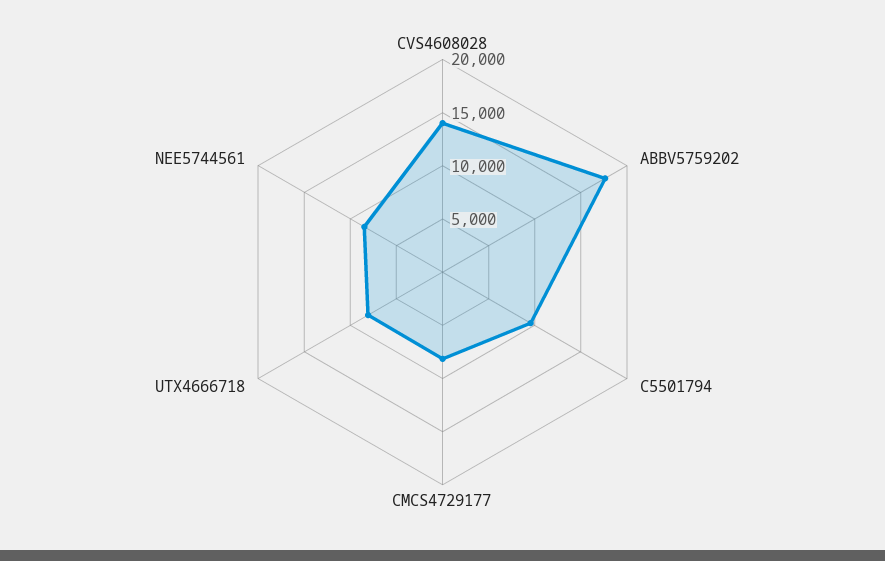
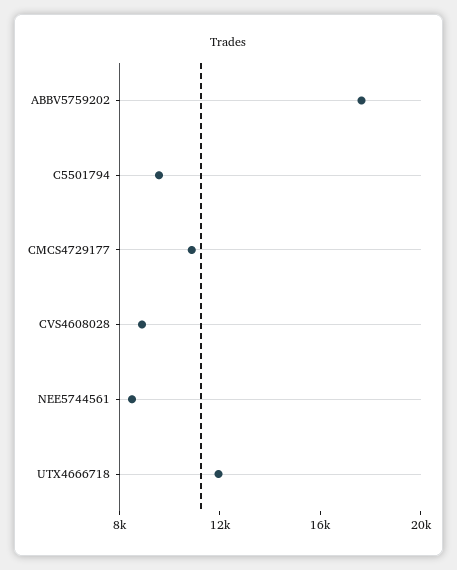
CVS4608028: 14000 -> 9000
CMCS4729177: 8000 -> 11000
UTX4666718: 8000 -> 12000

